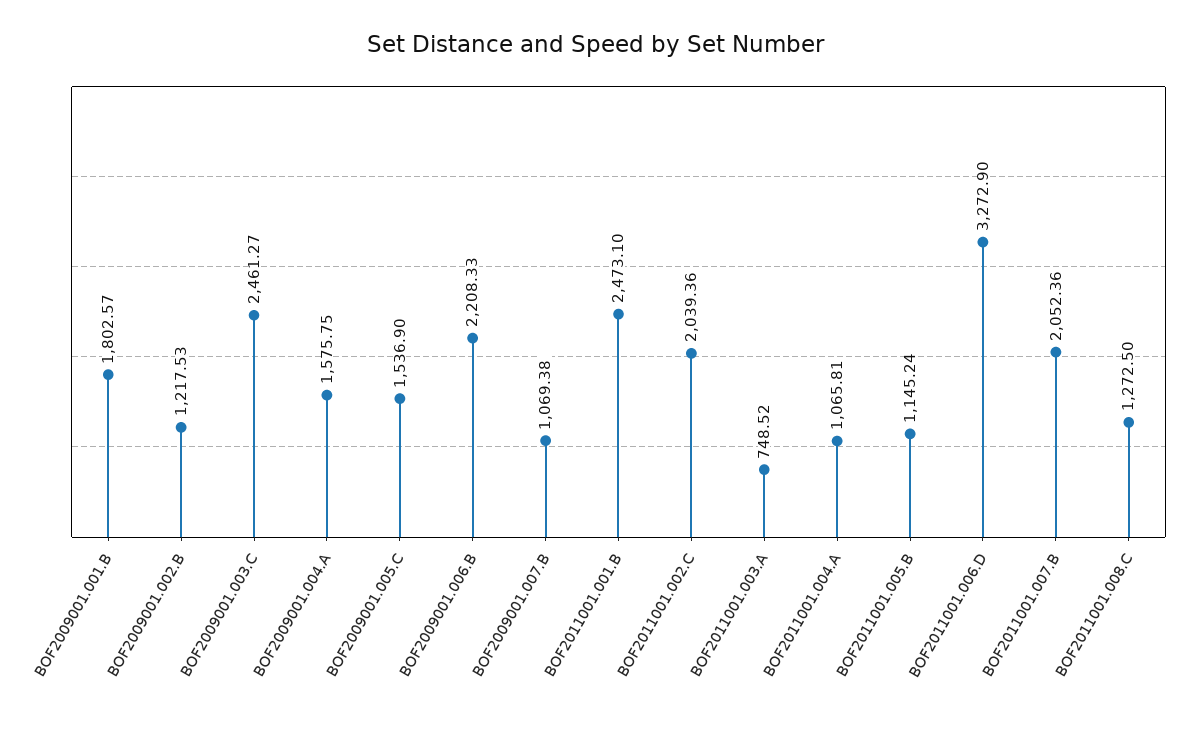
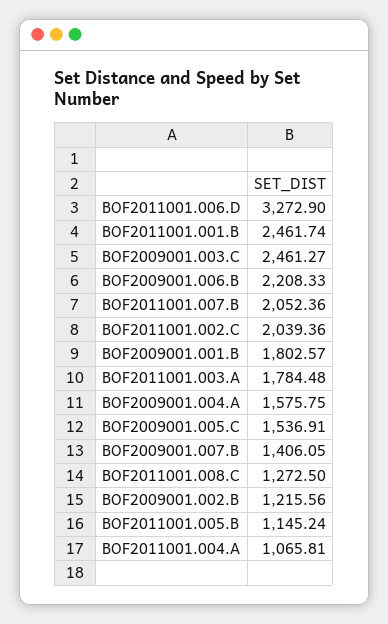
BOF2009001.002.B: 1217.53 -> 1215.56
BOF2009001.005.C: 1536.9 -> 1536.91
BOF2009001.007.B: 1069.38 -> 1406.05
BOF2011001.001.B: 2473.1 -> 2461.74
BOF2011001.003.A: 748.52 -> 1784.48

